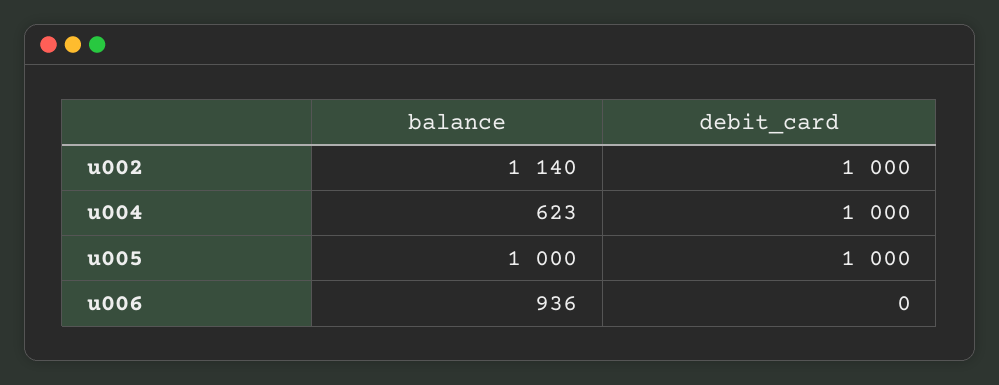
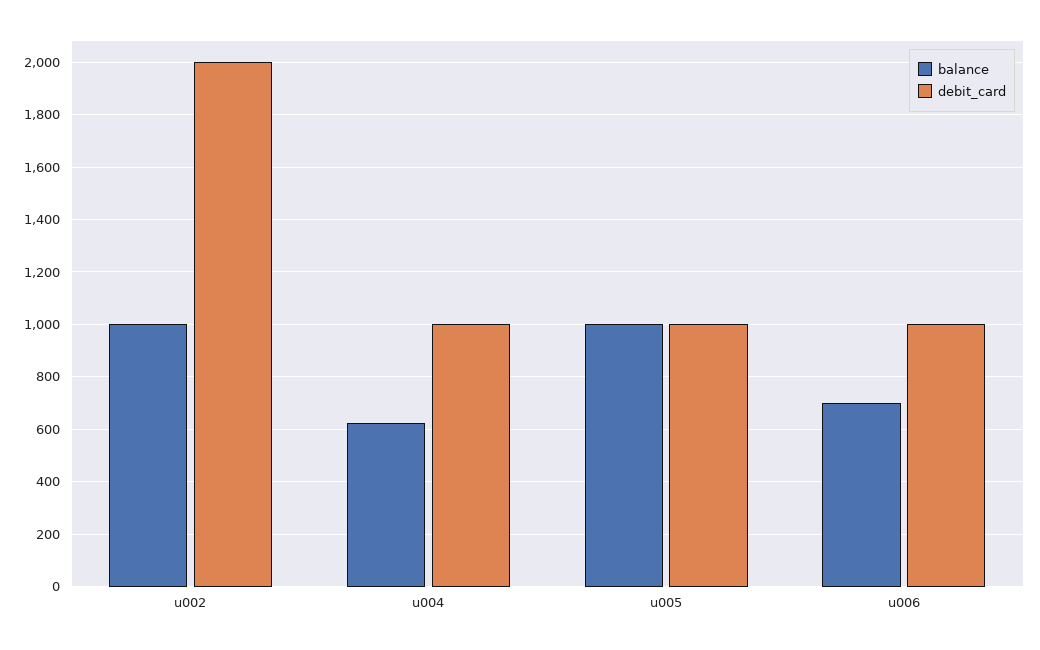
balance, u002: 1140 -> 1000
debit_card, u002: 1000 -> 2000
balance, u006: 936 -> 700
debit_card, u006: 0 -> 1000

